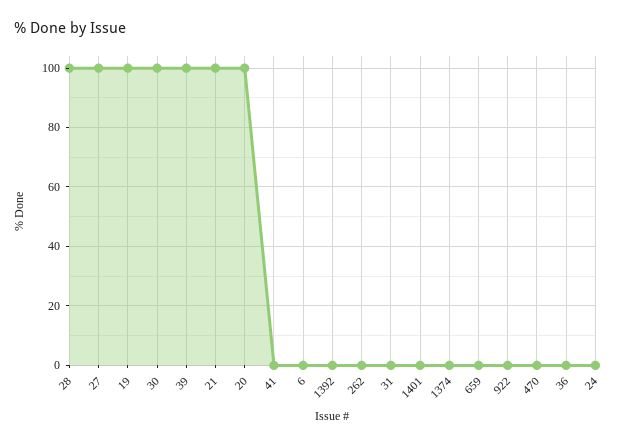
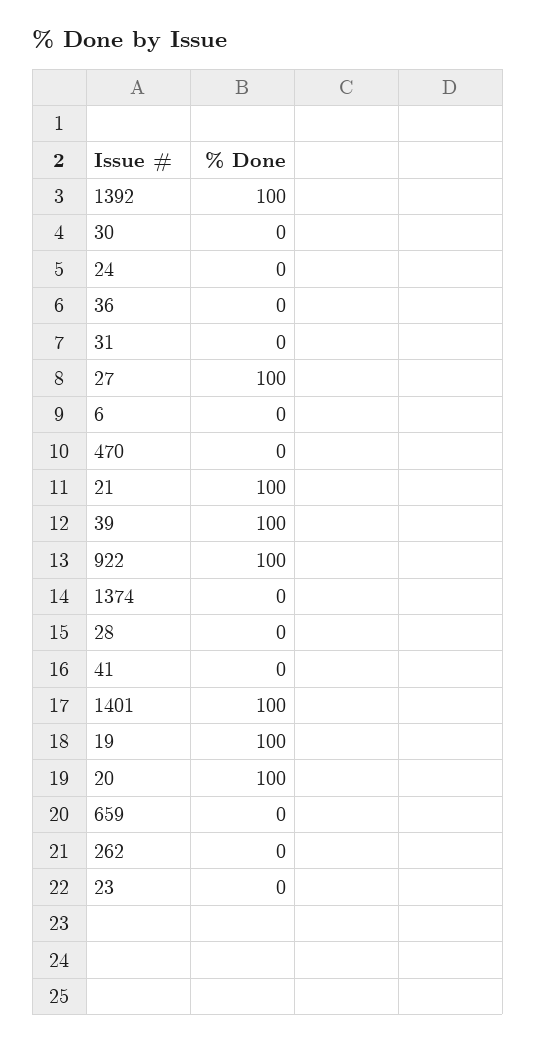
28: 100 -> 0
30: 100 -> 0
1392: 0 -> 100
1401: 0 -> 100
922: 0 -> 100
23: none -> 0

